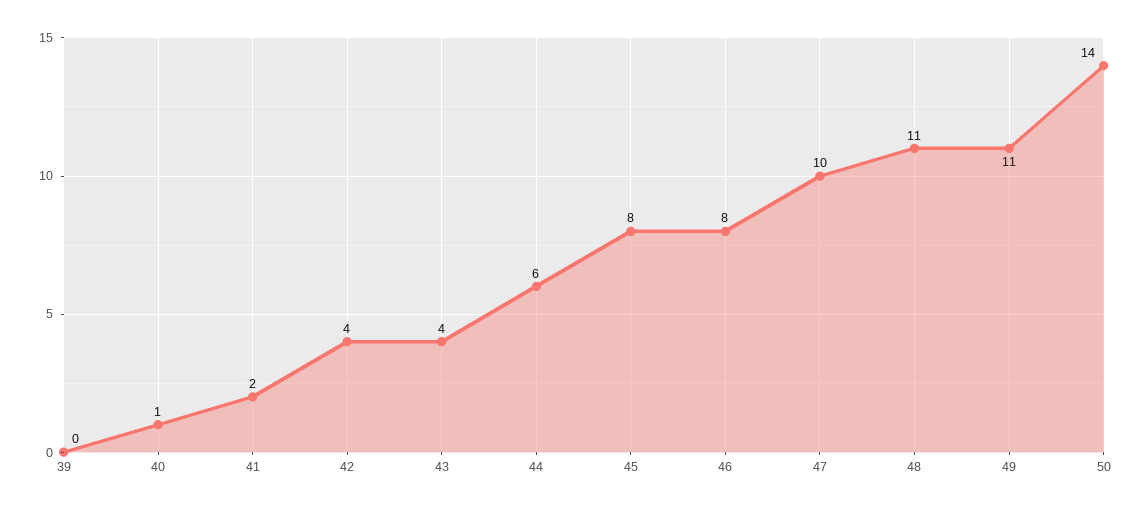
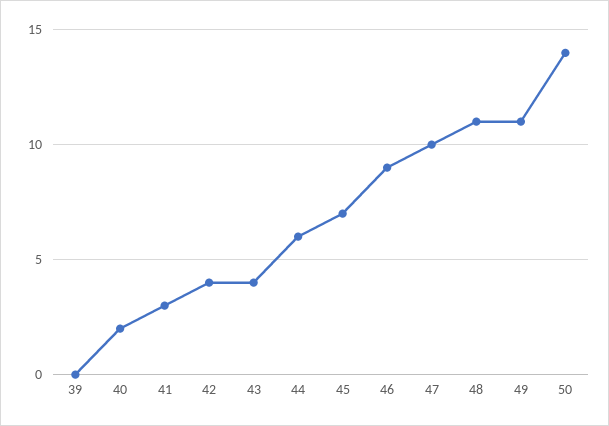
40: 1 -> 2
41: 2 -> 3
45: 8 -> 7
46: 8 -> 9

